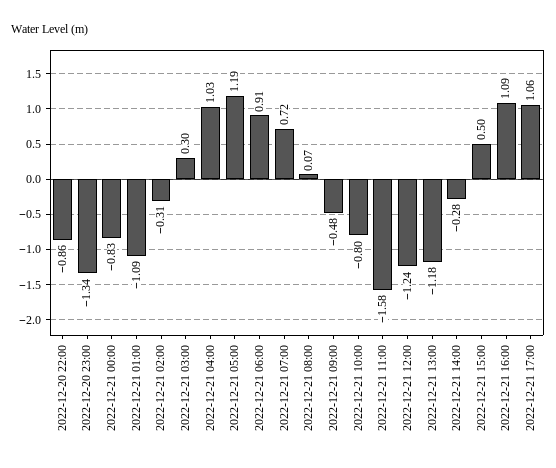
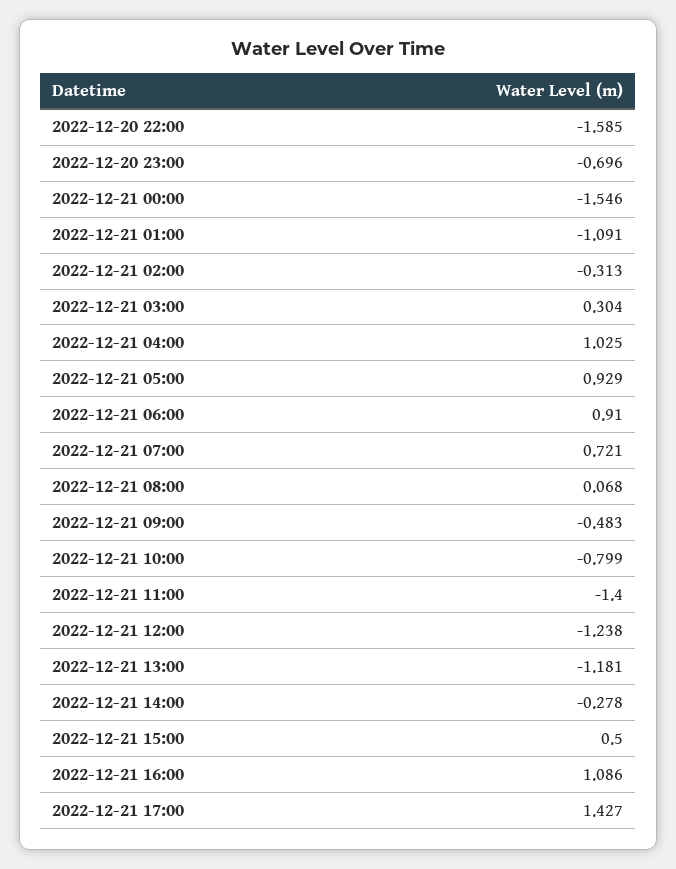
2022-12-20 22:00: -0.86 -> -1.585
2022-12-20 23:00: -1.34 -> -0.696
2022-12-21 00:00: -0.83 -> -1.546
2022-12-21 05:00: 1.19 -> 0.929
2022-12-21 11:00: -1.58 -> -1.4
2022-12-21 17:00: 1.06 -> 1.427

